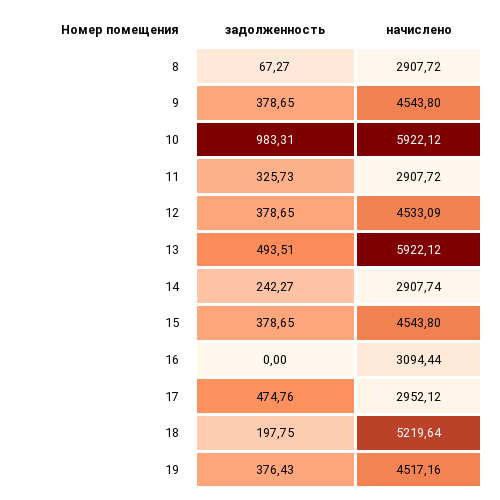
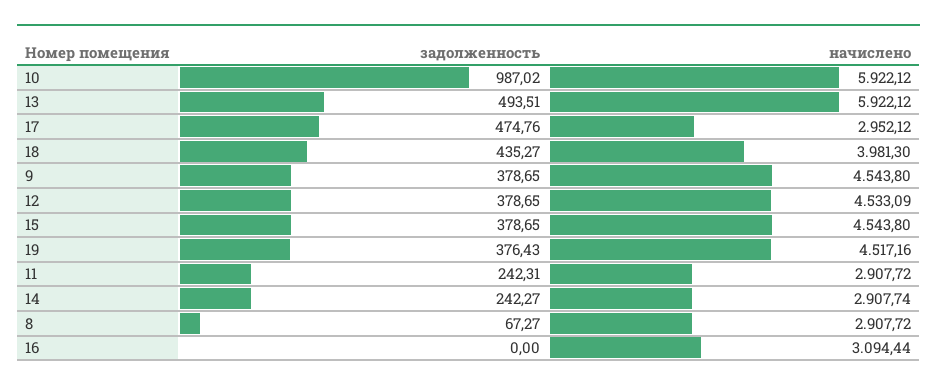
задолженность, 10: 983.31 -> 987.02
задолженность, 11: 325.73 -> 242.31
задолженность, 18: 197.75 -> 435.27
начислено, 18: 5219.64 -> 3981.3

